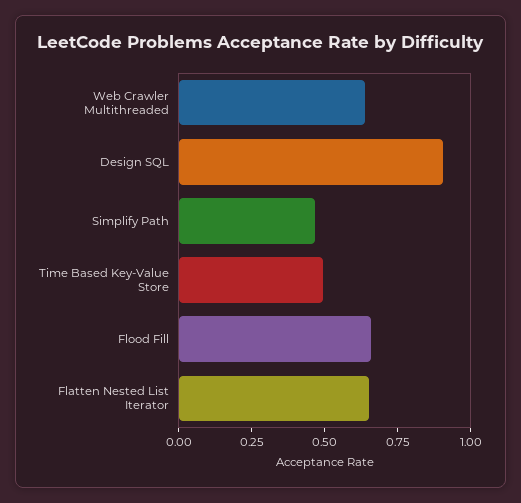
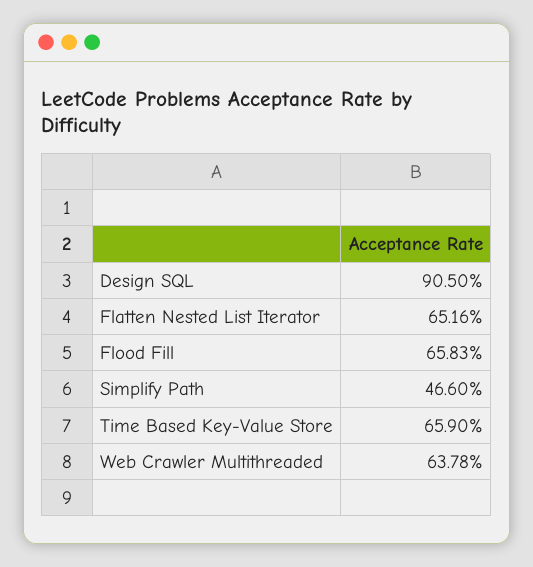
Time Based Key-Value Store: 0.5 -> 0.659

